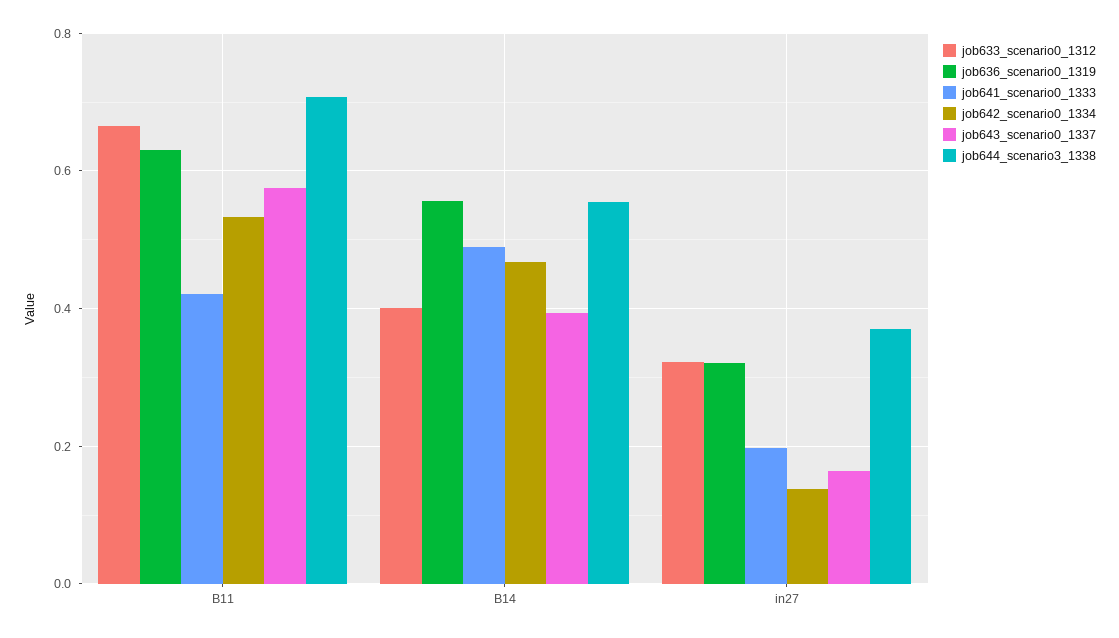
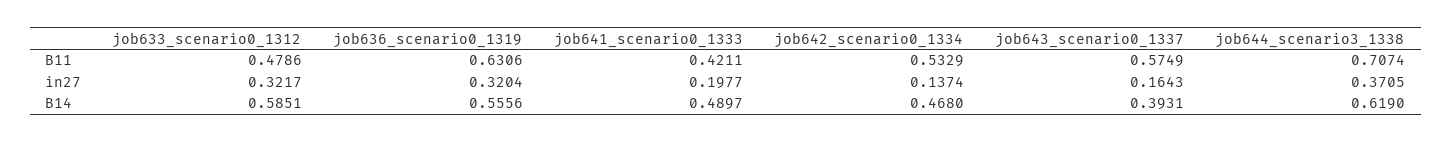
job633_scenario0_1312, B11: 0.66 -> 0.4786
job633_scenario0_1312, B14: 0.4 -> 0.5851
job644_scenario3_1338, B14: 0.56 -> 0.619

